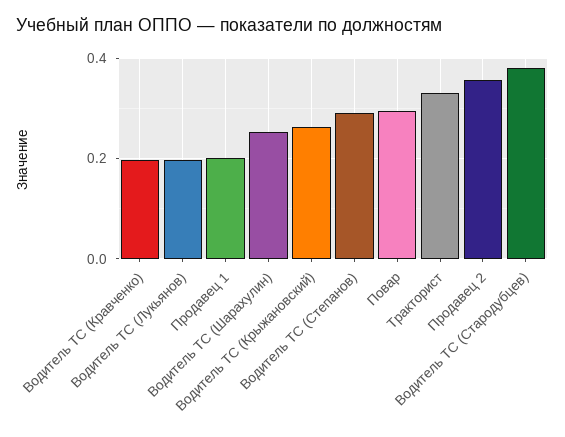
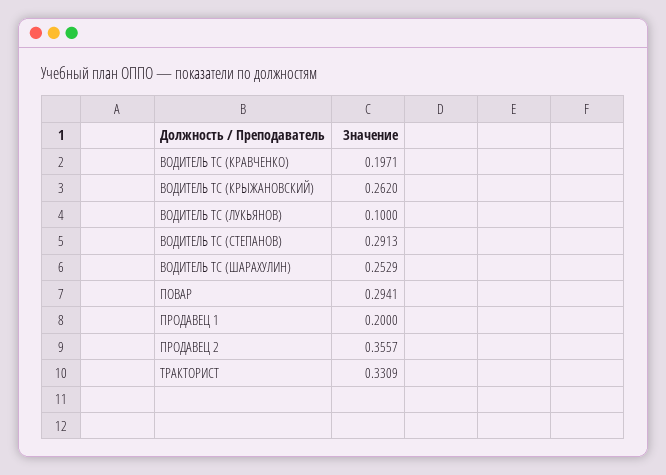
Водитель ТС (Лукьянов): 0.2 -> 0.1
Водитель ТС (Стародубцев): 0.38 -> none

